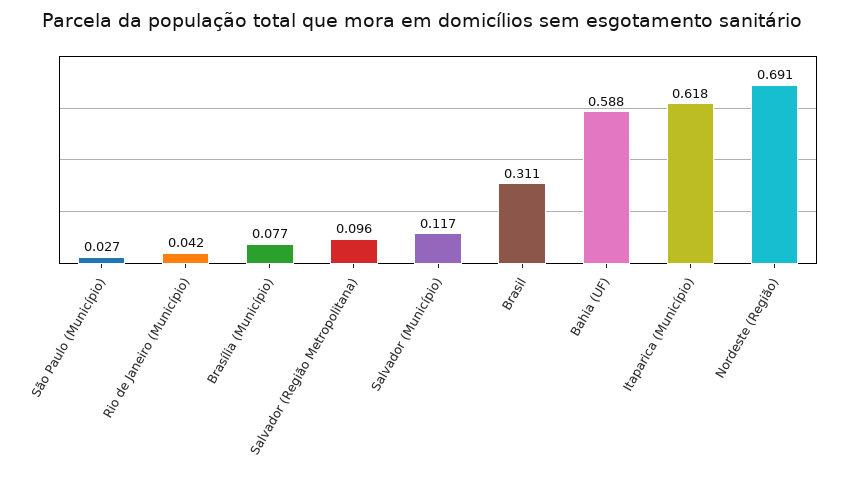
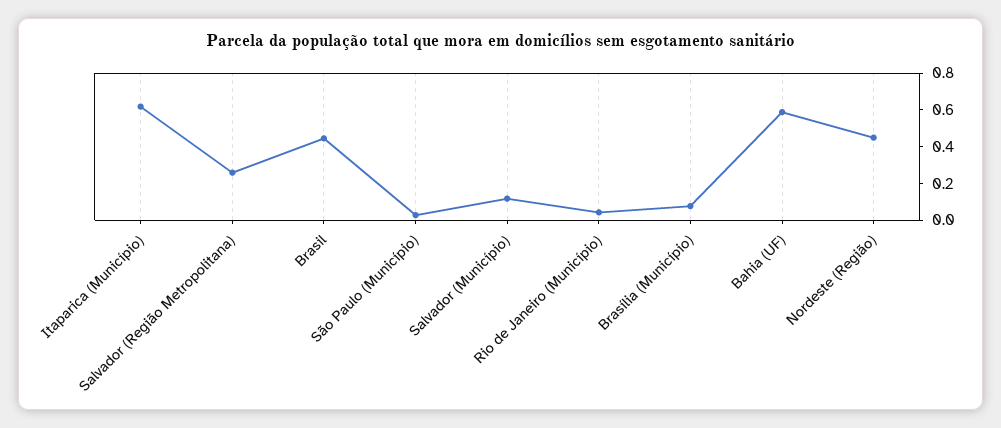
Salvador (Região Metropolitana): 0.096 -> 0.25
Brasil: 0.311 -> 0.45
Nordeste (Região): 0.691 -> 0.45

